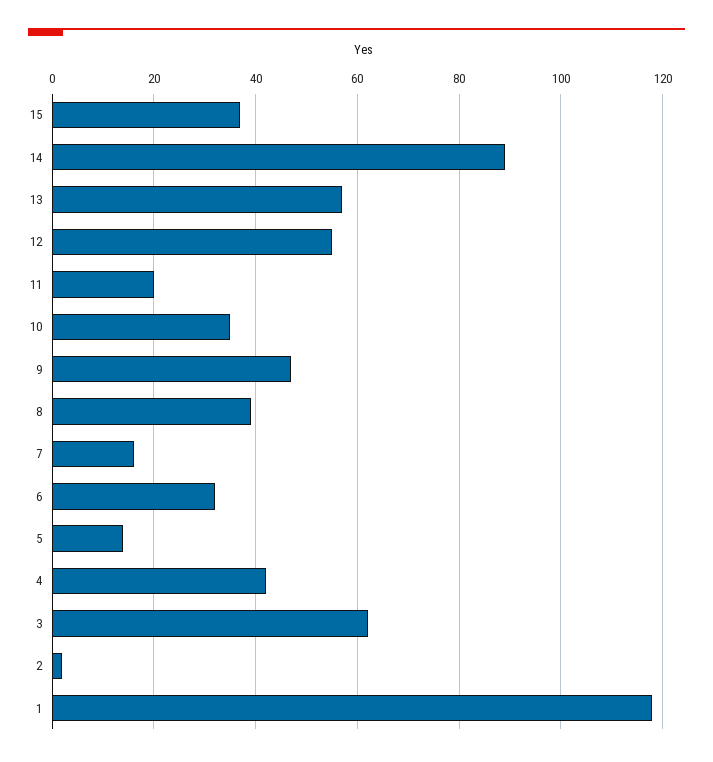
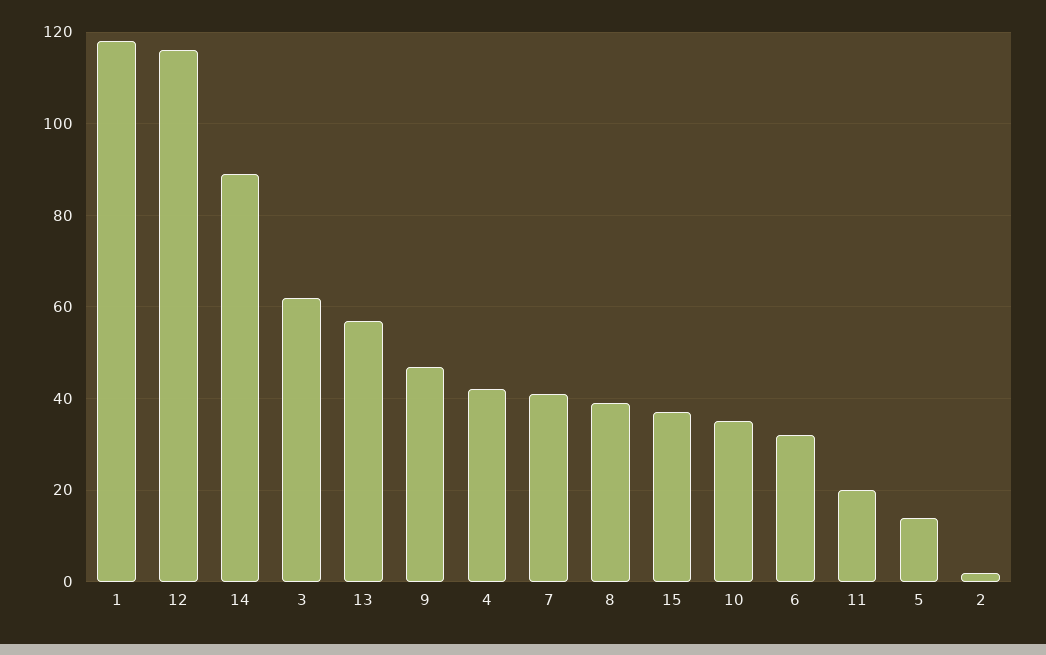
12: 55 -> 115
7: 15 -> 40

